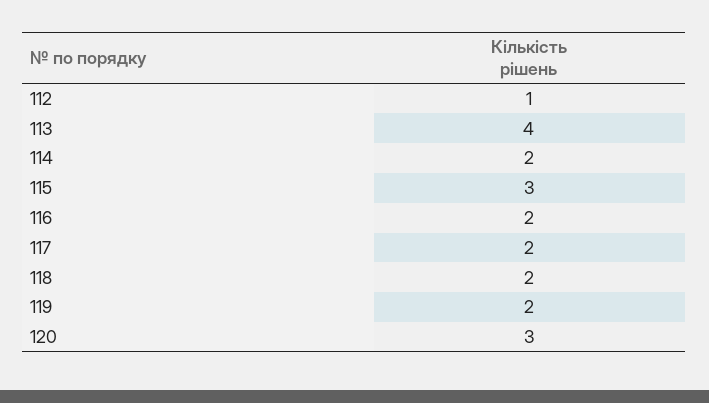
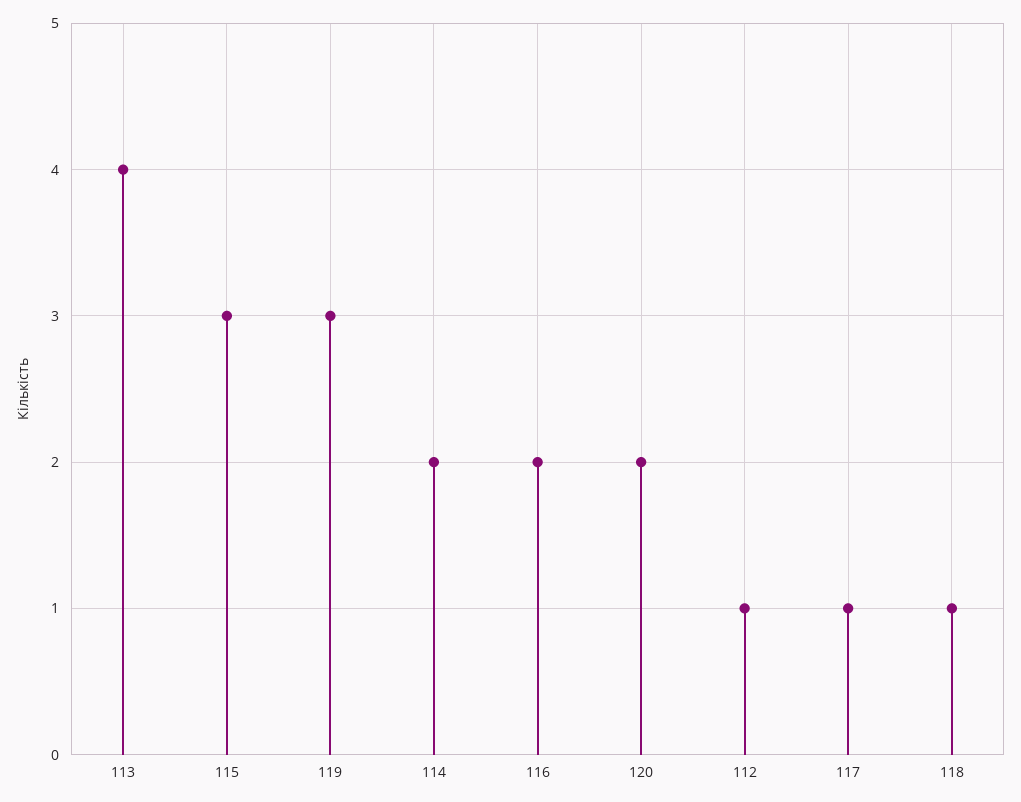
117: 2 -> 1
118: 2 -> 1
119: 2 -> 3
120: 3 -> 2

